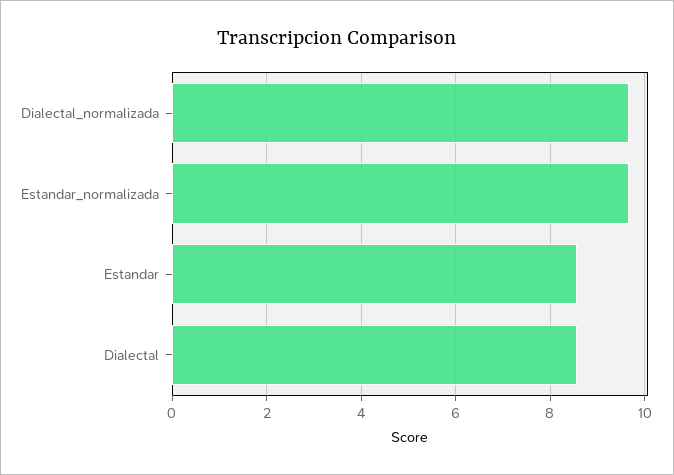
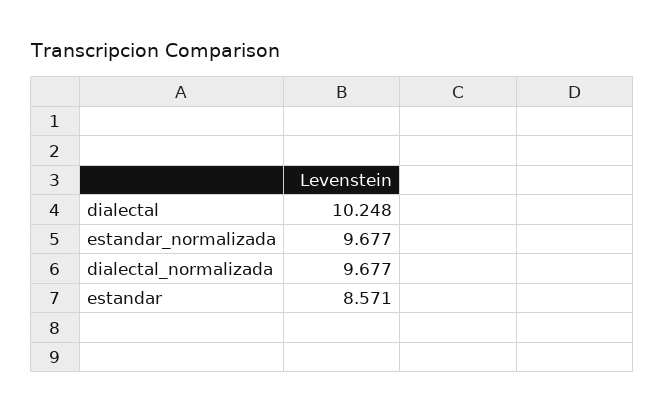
Dialectal: 8.6 -> 10.248

